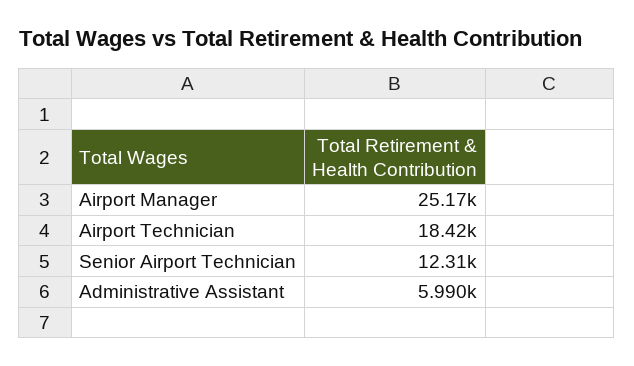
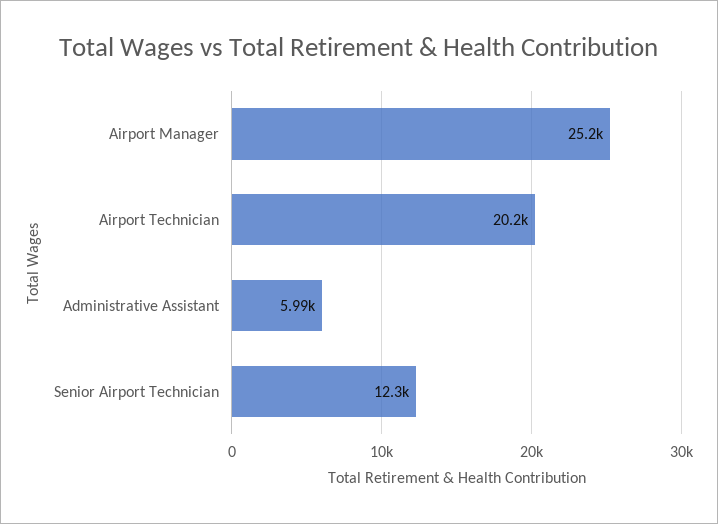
Airport Technician: 18420 -> 20200

